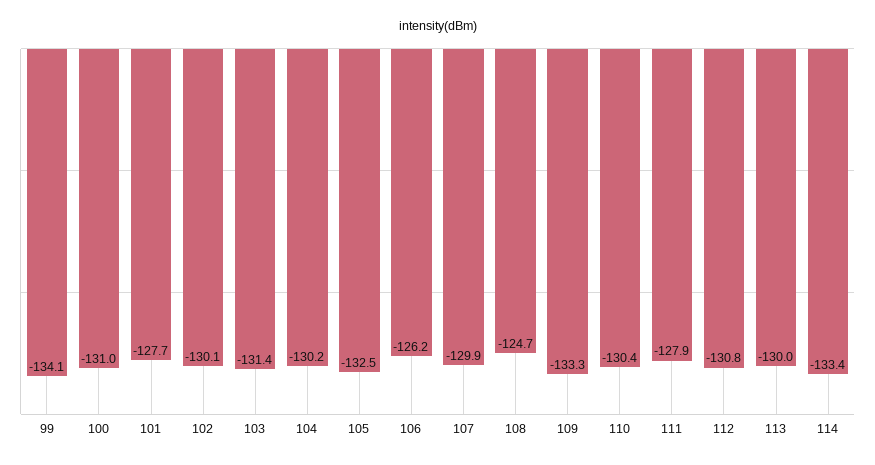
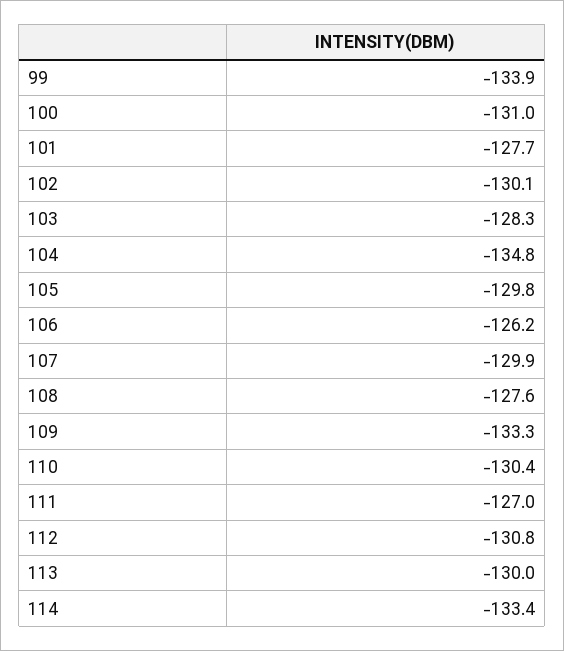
99: -134.1 -> -133.9
103: -131.4 -> -128.3
104: -130.2 -> -134.8
105: -132.5 -> -129.8
108: -124.7 -> -127.6
111: -127.9 -> -127

